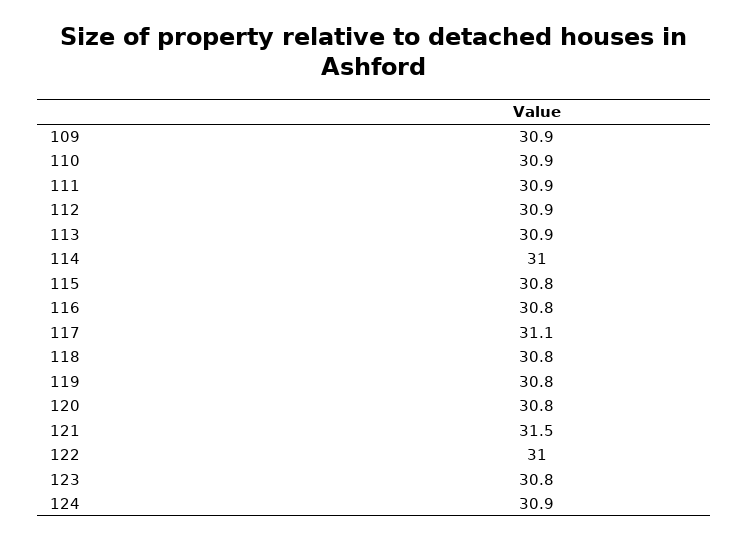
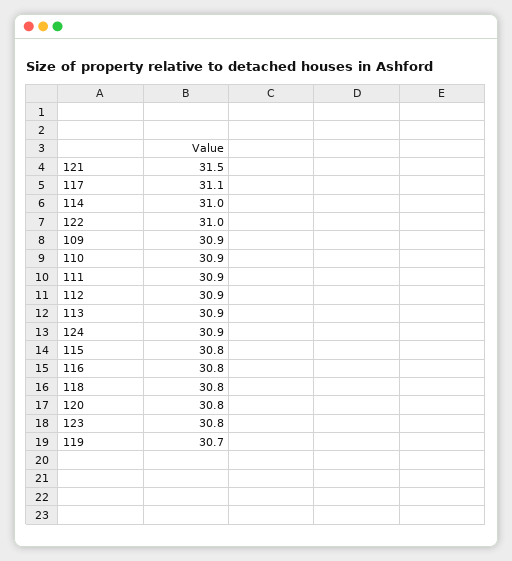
119: 30.8 -> 30.7

